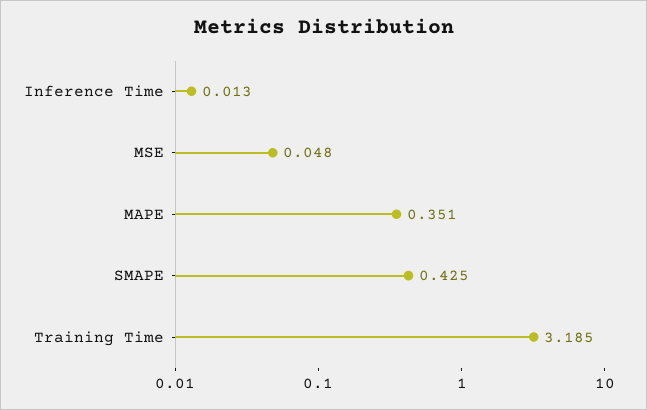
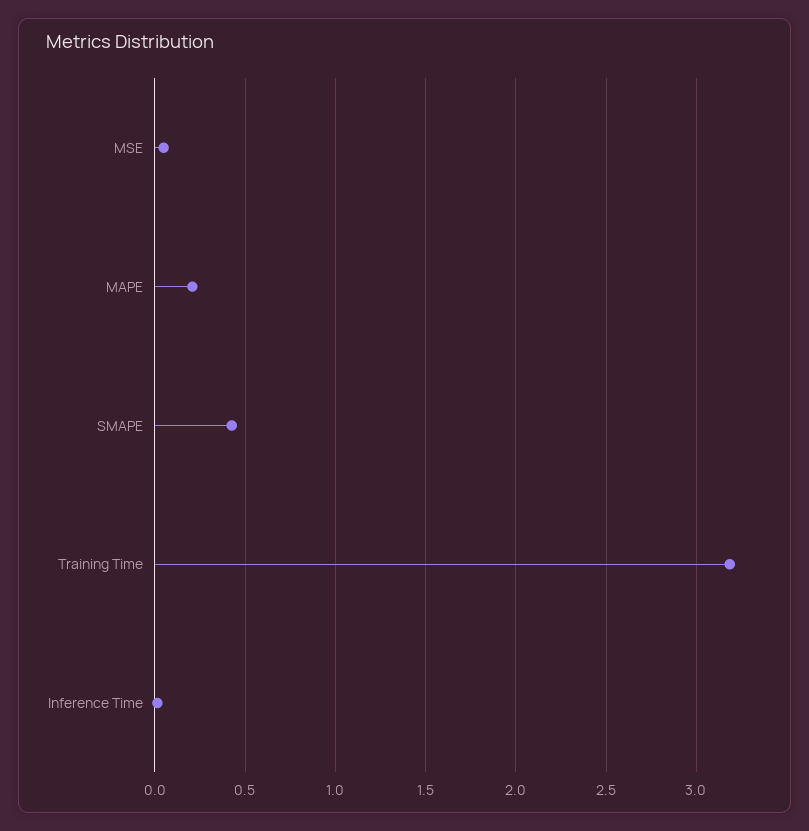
MAPE: 0.351 -> 0.2

